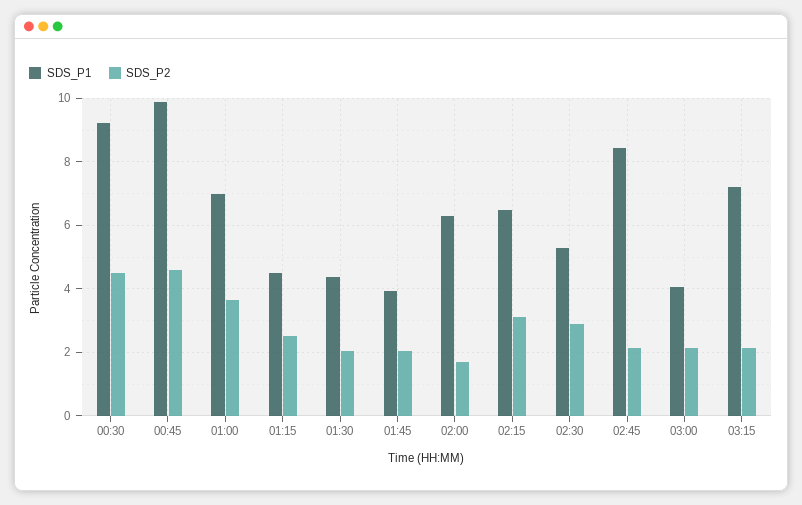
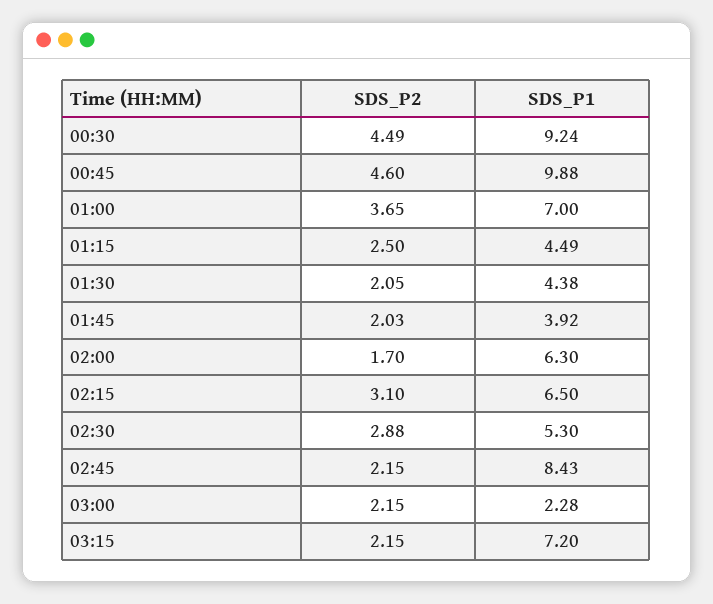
SDS_P1, 03:00: 4 -> 2.28

